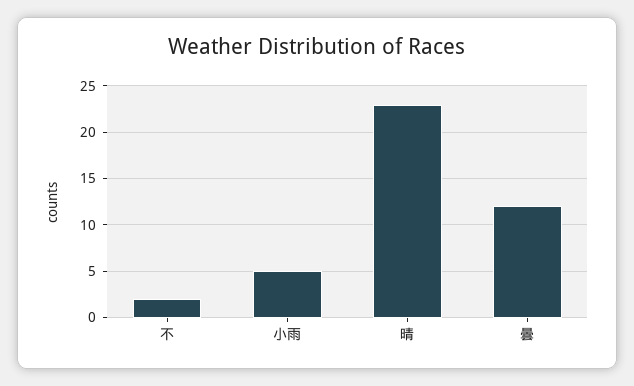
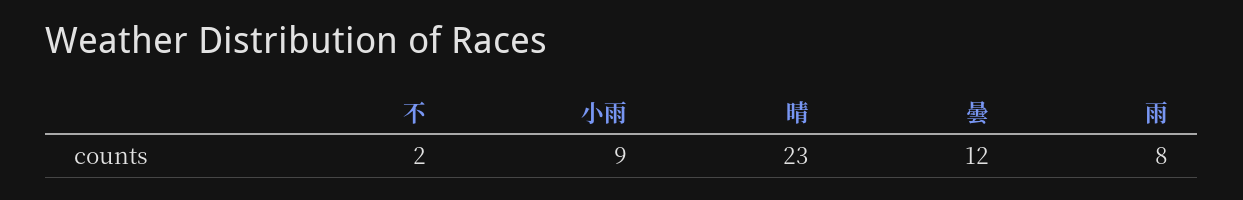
小雨: 5 -> 9
雨: none -> 8

